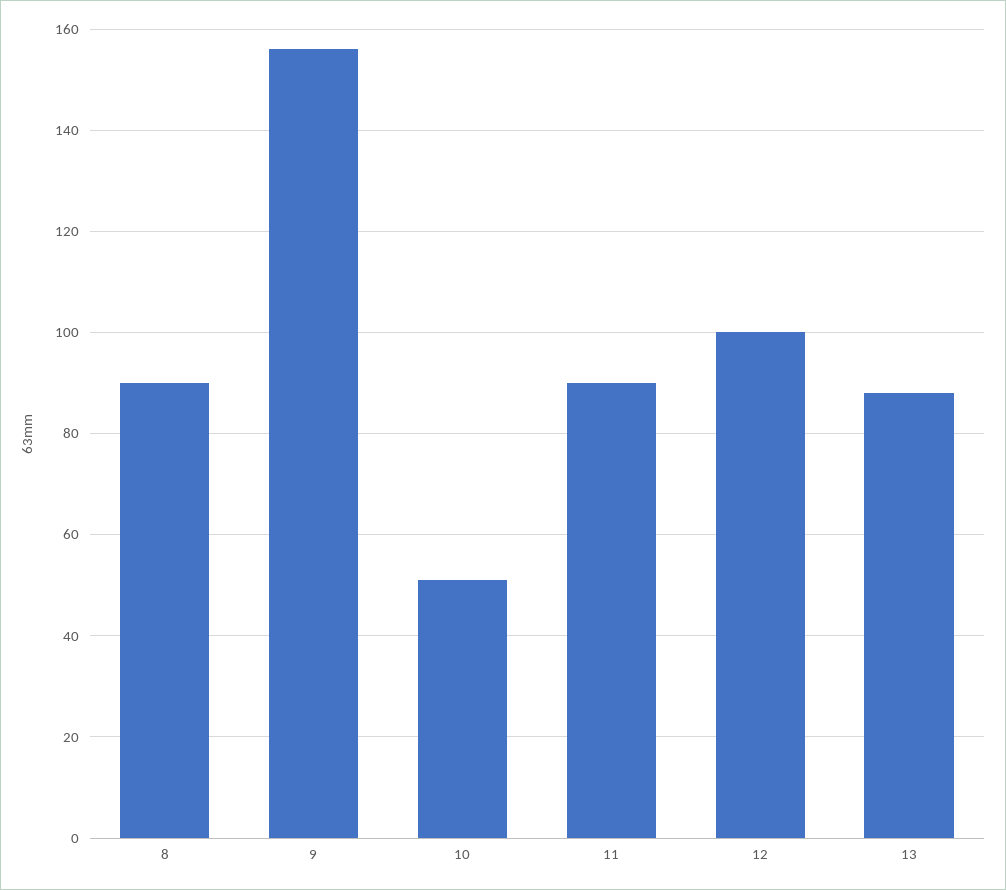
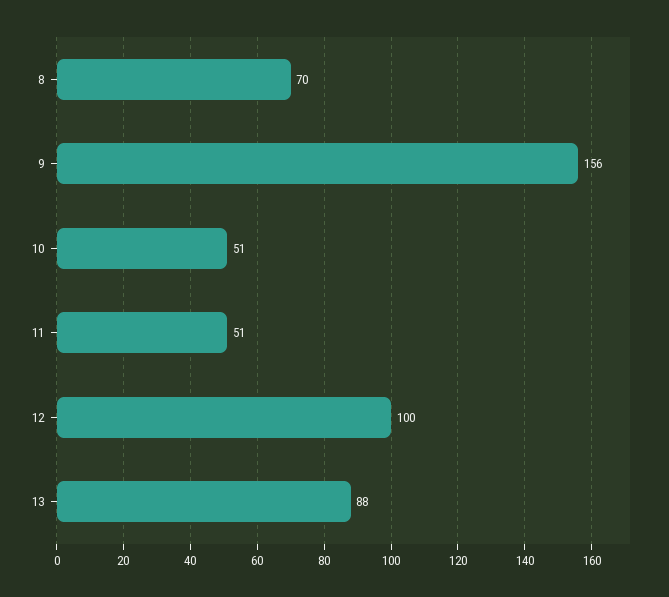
8: 90 -> 70
11: 90 -> 51

